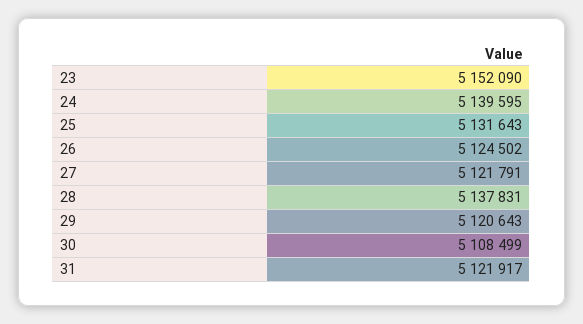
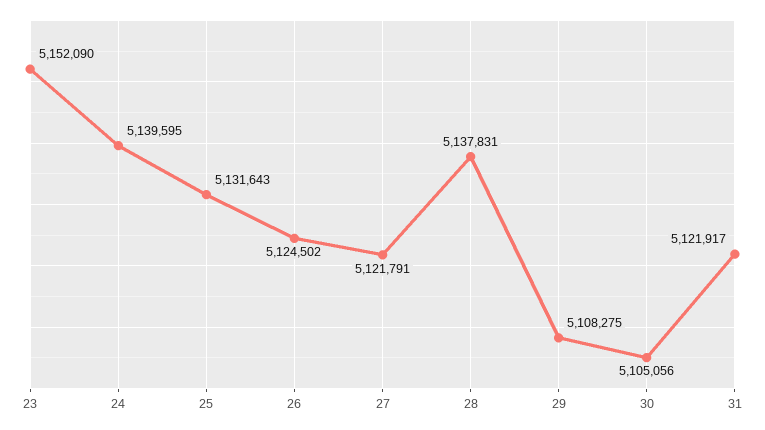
29: 5120643 -> 5108275
30: 5108499 -> 5105056

